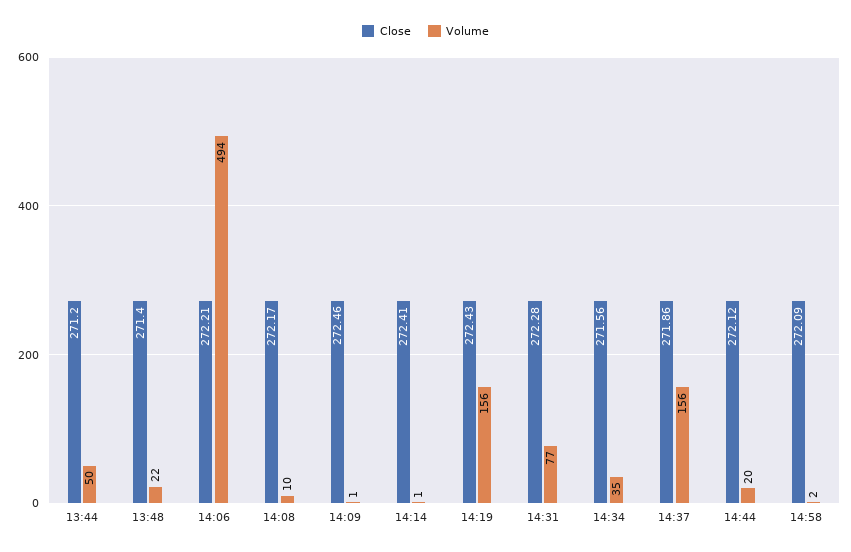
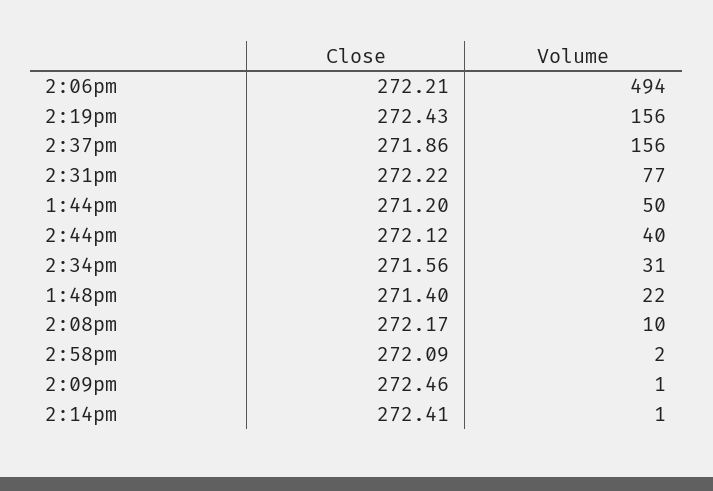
Close, 14:31: 272.28 -> 272.22
Volume, 14:34: 35 -> 31
Volume, 14:44: 20 -> 40

